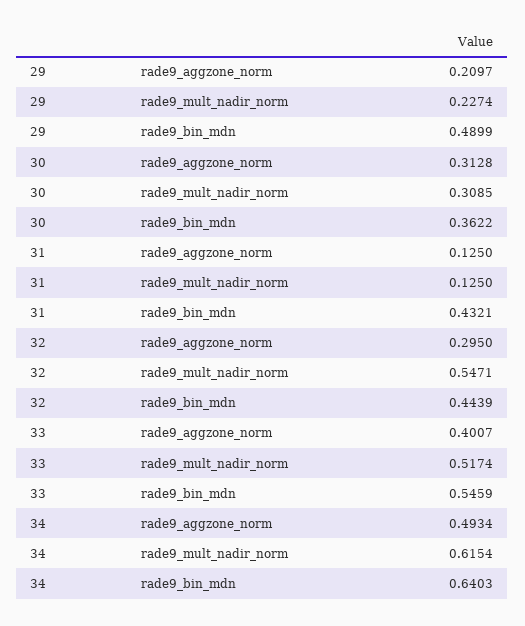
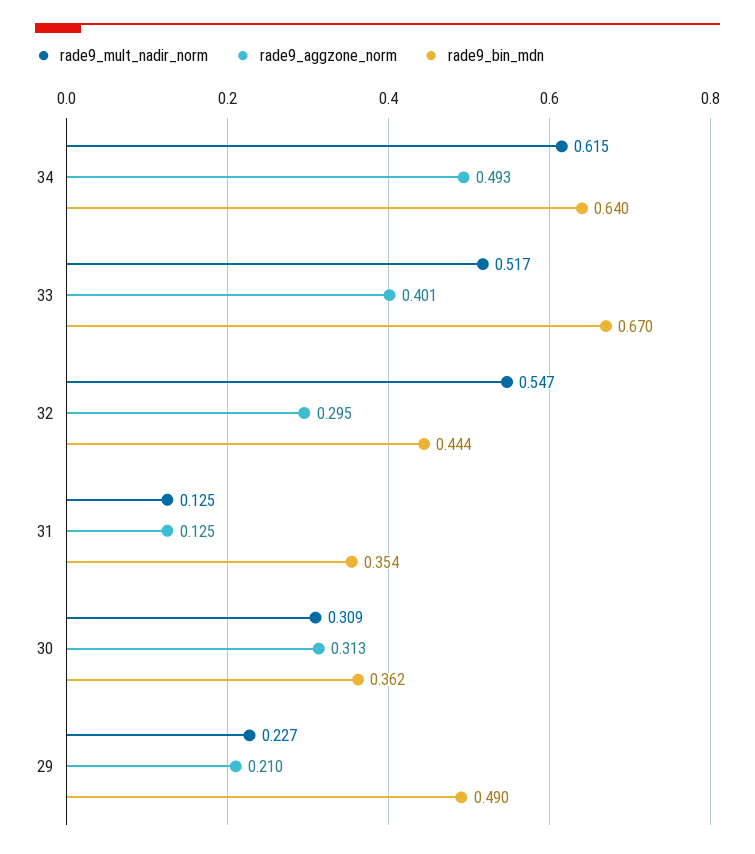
rade9_bin_mdn, 31: 0.4321 -> 0.354
rade9_bin_mdn, 33: 0.5459 -> 0.67

